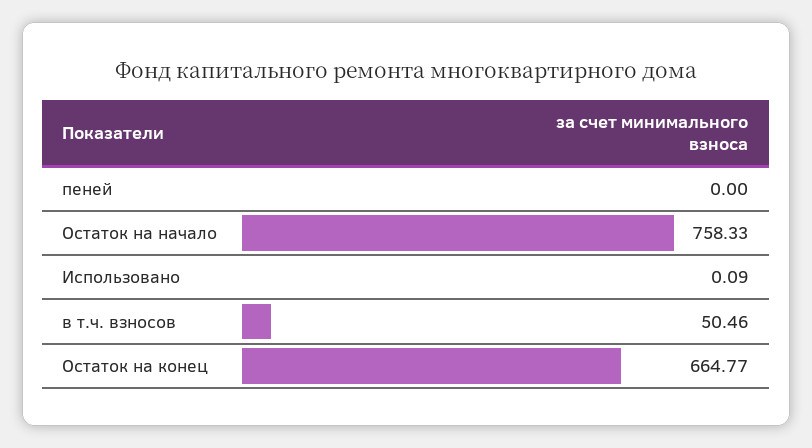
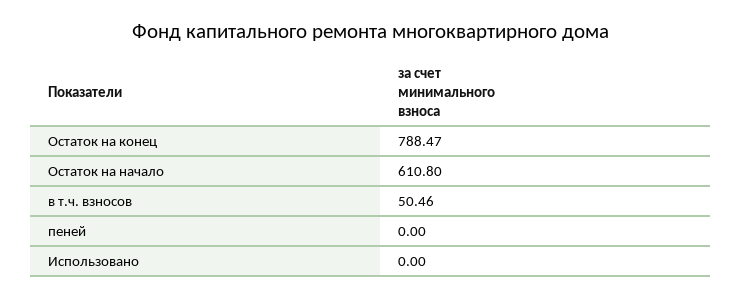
Остаток на начало: 758.33 -> 610.8
Использовано: 0.09 -> 0
Остаток на конец: 664.77 -> 788.47

